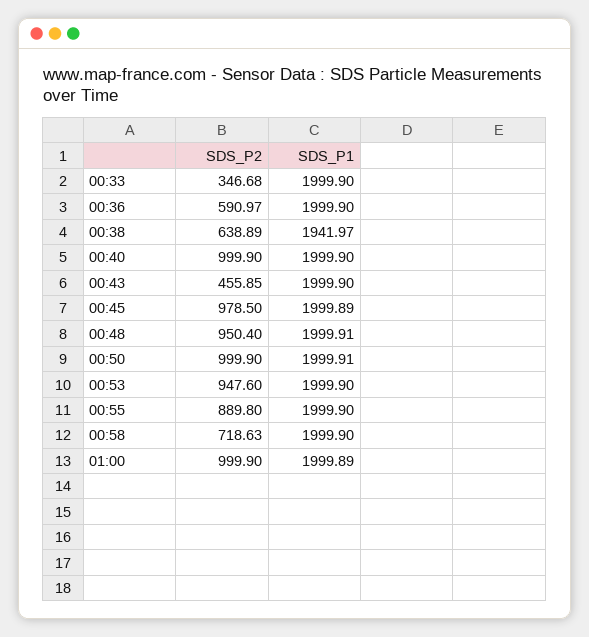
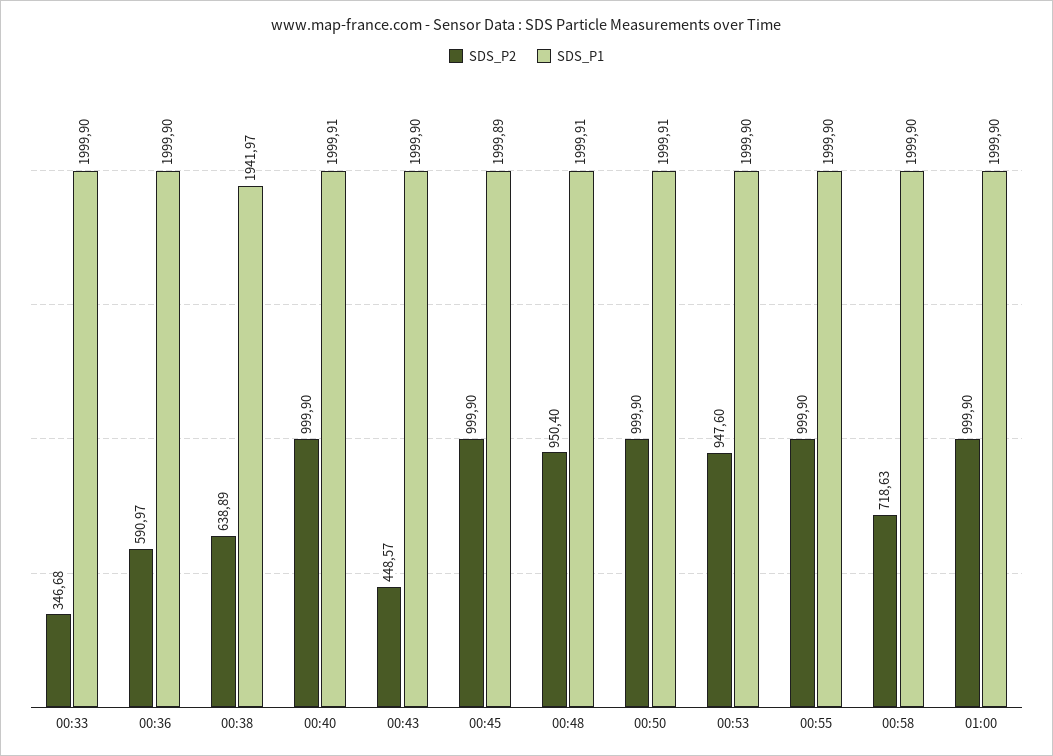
SDS_P1, 00:40: 1999.9 -> 1999.91
SDS_P2, 00:43: 455.85 -> 448.57
SDS_P2, 00:45: 978.5 -> 999.9
SDS_P2, 00:55: 889.8 -> 999.9
SDS_P1, 01:00: 1999.89 -> 1999.9

